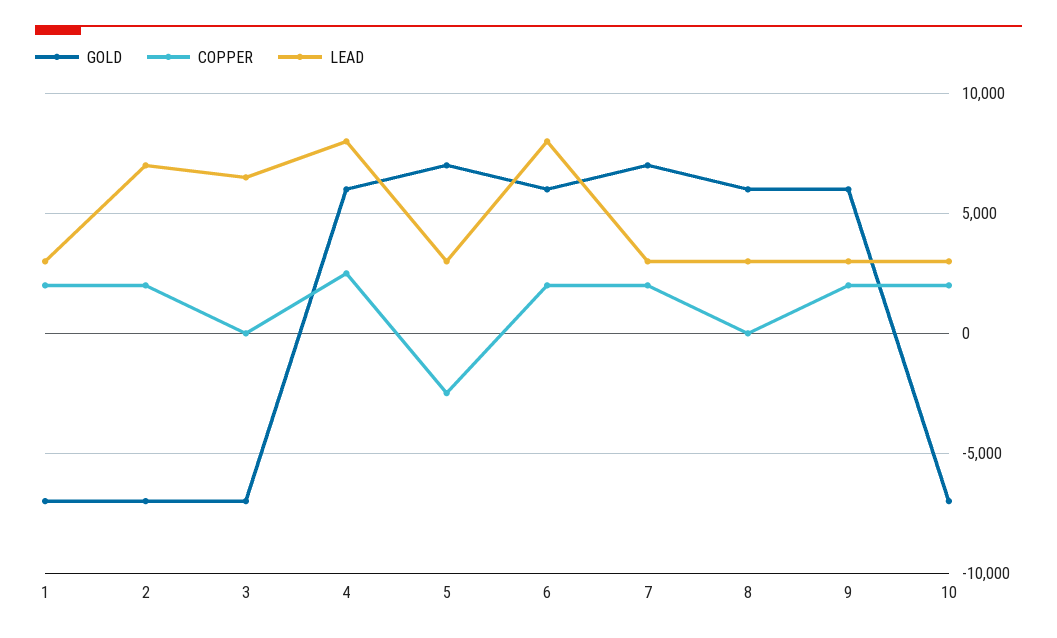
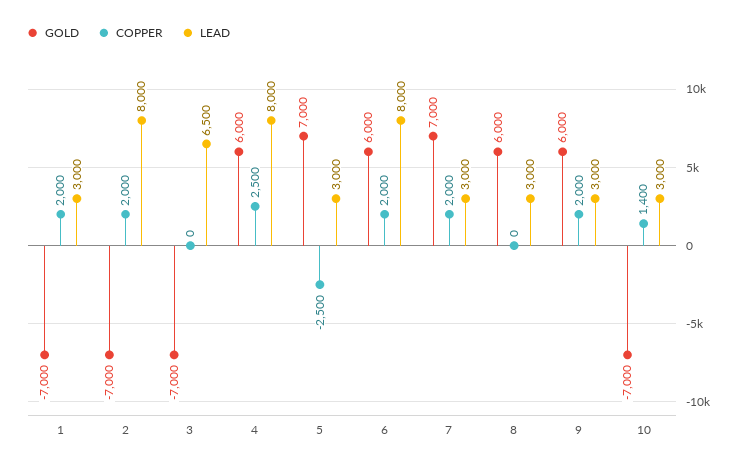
LEAD, 2: 7000 -> 8000
COPPER, 10: 2000 -> 1400

